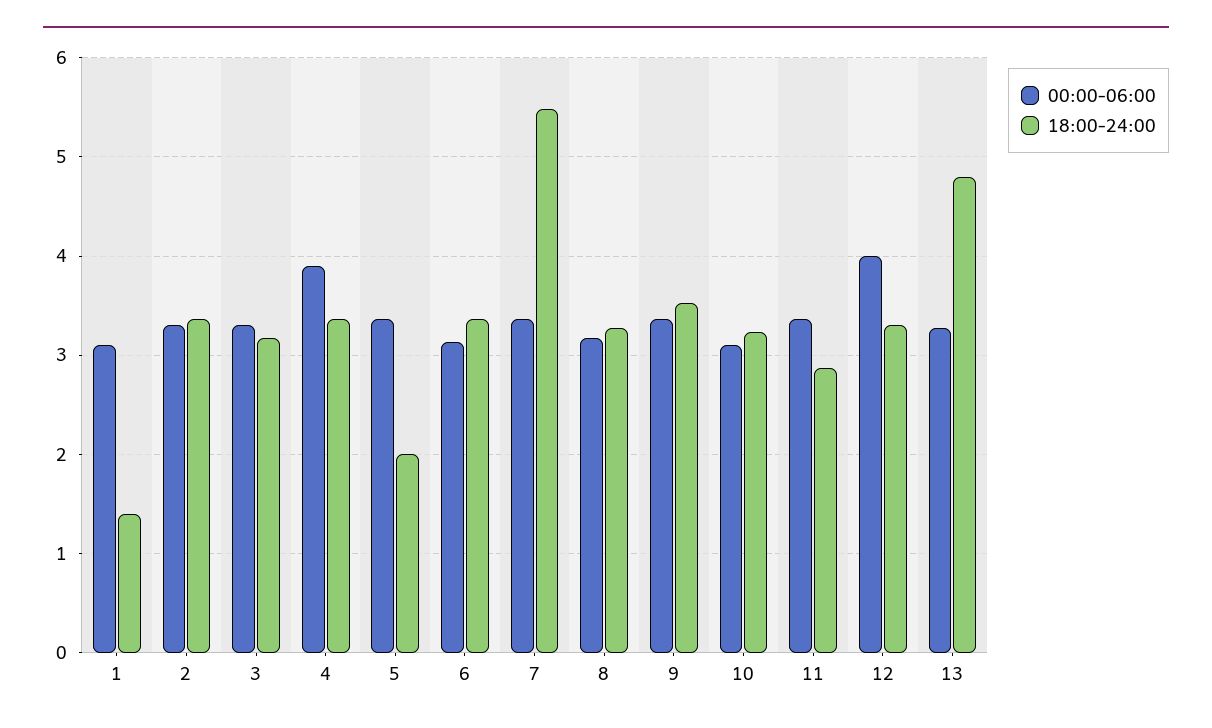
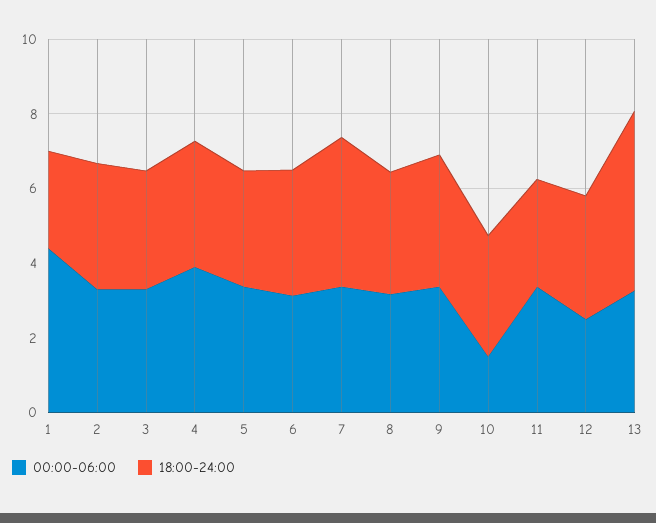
00:00-06:00, 1: 3.1 -> 4.5
18:00-24:00, 1: 1.4 -> 2.5
18:00-24:00, 5: 2 -> 3
18:00-24:00, 7: 5.5 -> 4
00:00-06:00, 10: 3.1 -> 1.5
00:00-06:00, 12: 4 -> 2.5

